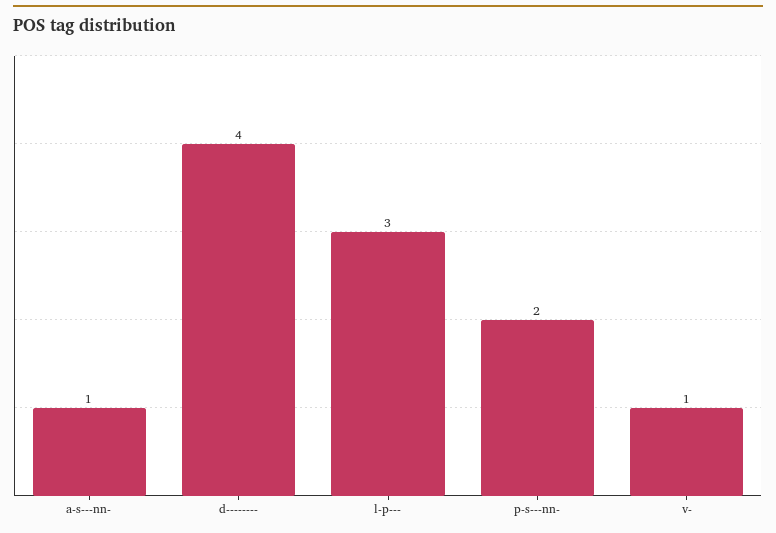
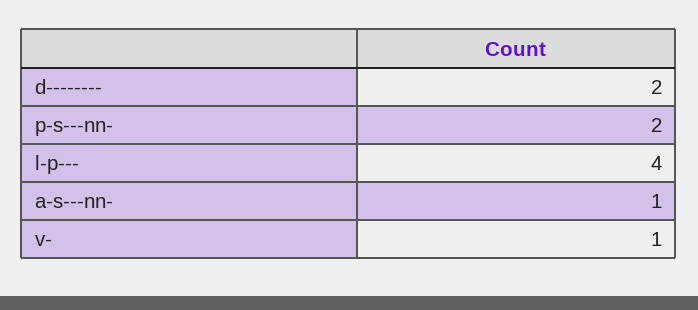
d--------: 4 -> 2
l-p---: 3 -> 4

